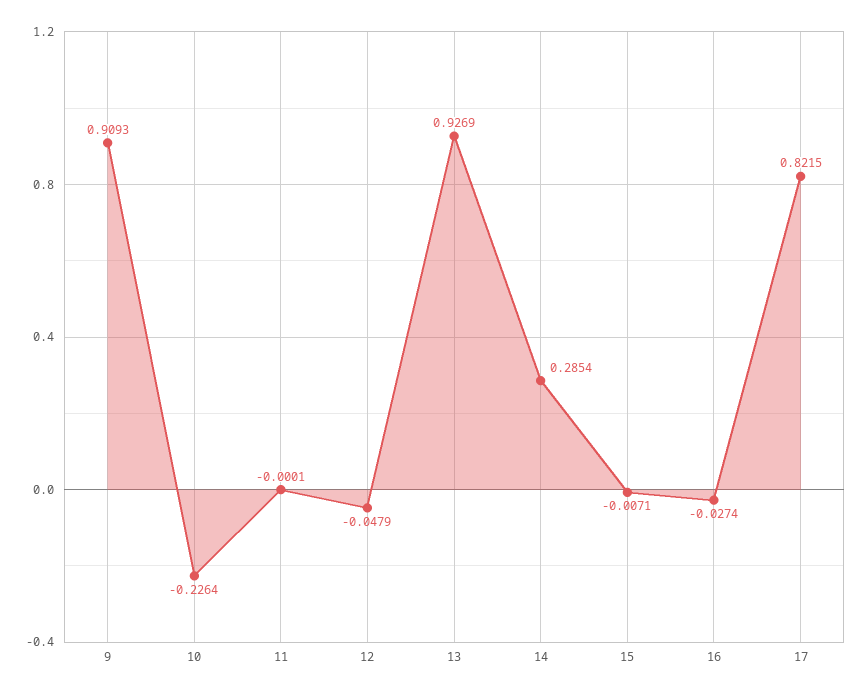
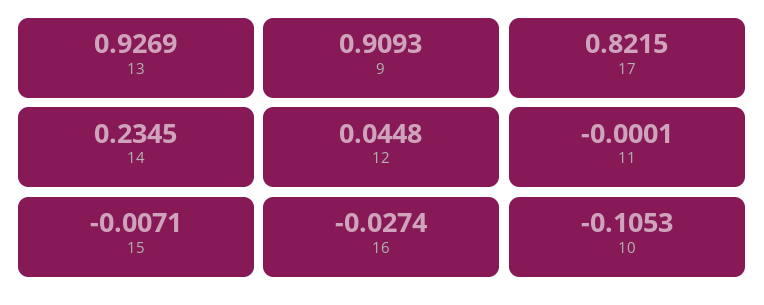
10: -0.2264 -> -0.1053
12: -0.0479 -> 0.0448
14: 0.2854 -> 0.2345

